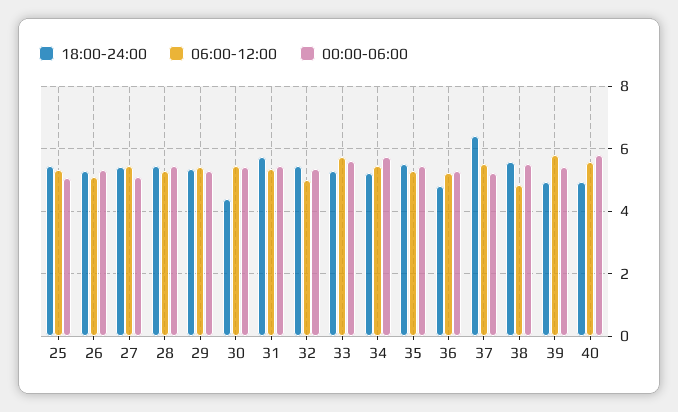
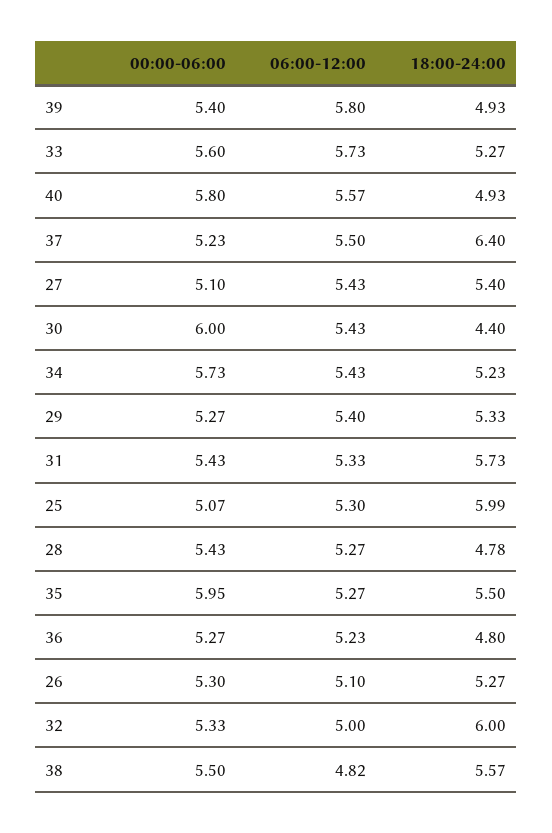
18:00-24:00, 25: 5.4 -> 5.99
18:00-24:00, 28: 5.4 -> 4.78
00:00-06:00, 30: 5.4 -> 6
18:00-24:00, 32: 5.4 -> 6
00:00-06:00, 35: 5.4 -> 5.95

